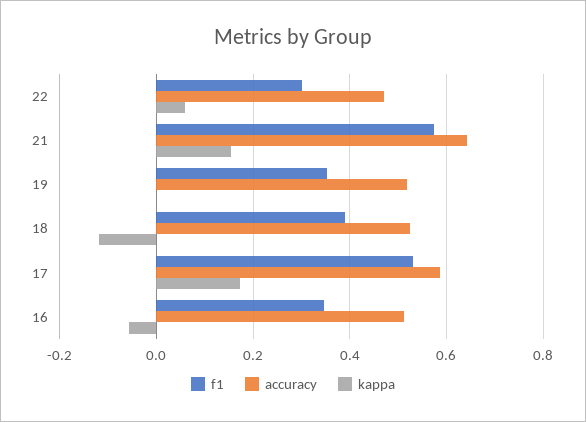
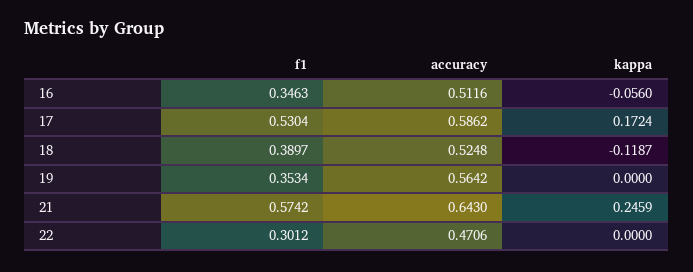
kappa, 22: 0.06 -> 0
kappa, 21: 0.16 -> 0.2459
accuracy, 19: 0.52 -> 0.5642

